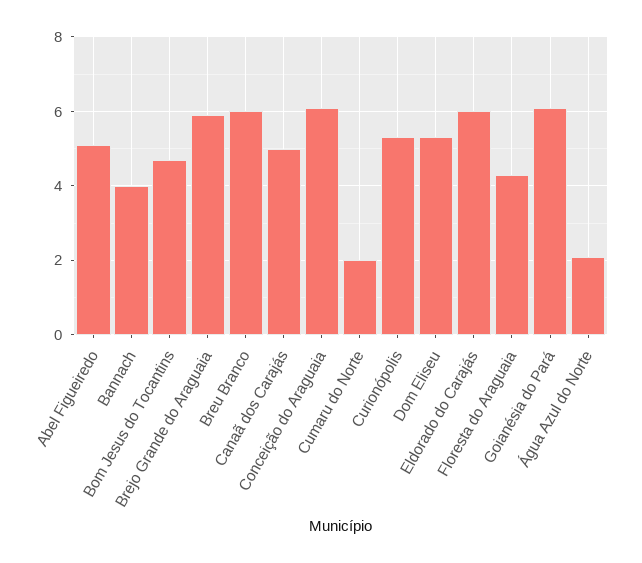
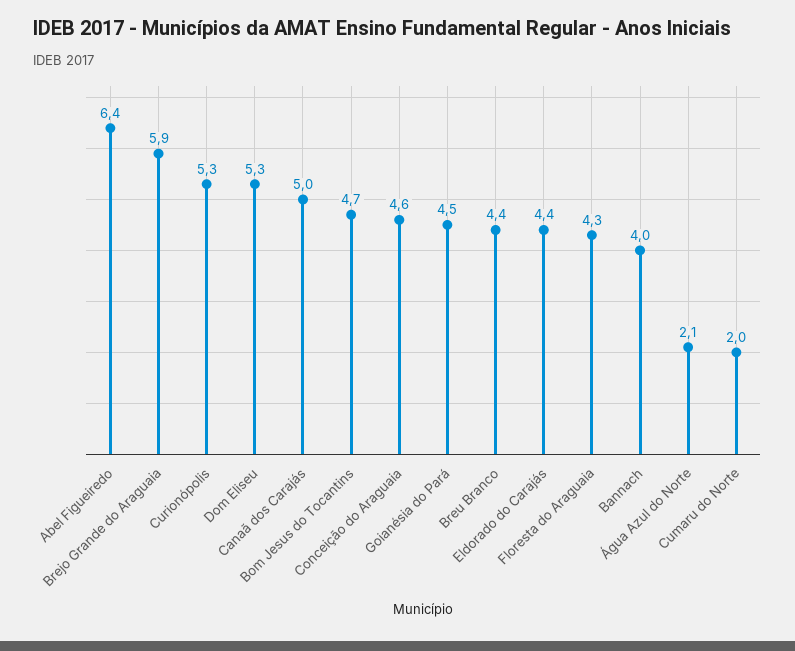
Abel Figueiredo: 5 -> 6.4
Breu Branco: 6 -> 4.4
Conceição do Araguaia: 6 -> 4.6
Eldorado do Carajás: 6 -> 4.4
Goianésia do Pará: 6 -> 4.5

